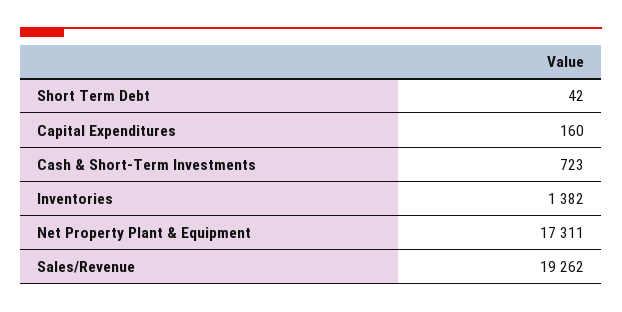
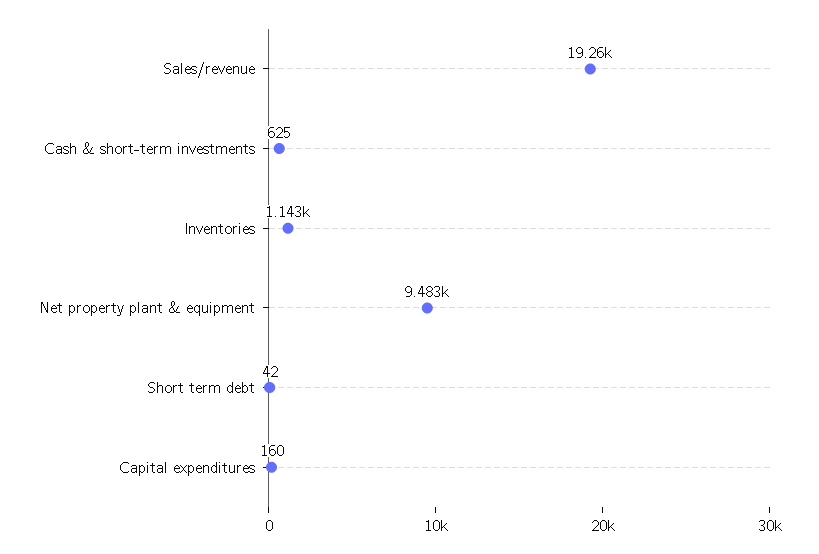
Cash & Short-Term Investments: 723 -> 625
Inventories: 1382 -> 1143
Net Property Plant & Equipment: 17311 -> 9483

